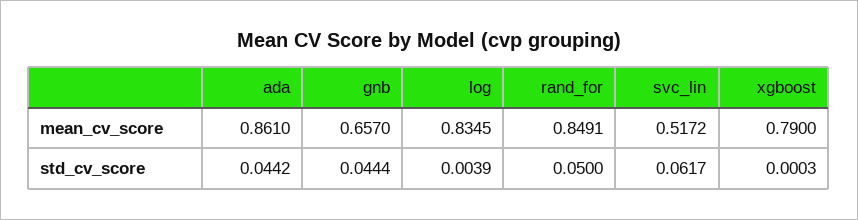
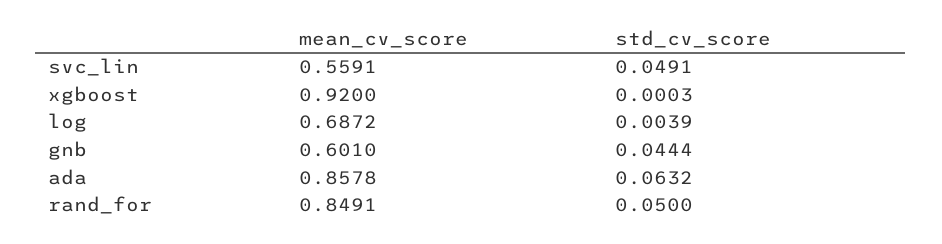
ada, mean_cv_score: 0.861 -> 0.8578
gnb, mean_cv_score: 0.657 -> 0.601
log, mean_cv_score: 0.8345 -> 0.6872
svc_lin, mean_cv_score: 0.5172 -> 0.5591
xgboost, mean_cv_score: 0.79 -> 0.92
ada, std_cv_score: 0.0442 -> 0.0632
svc_lin, std_cv_score: 0.0617 -> 0.0491

